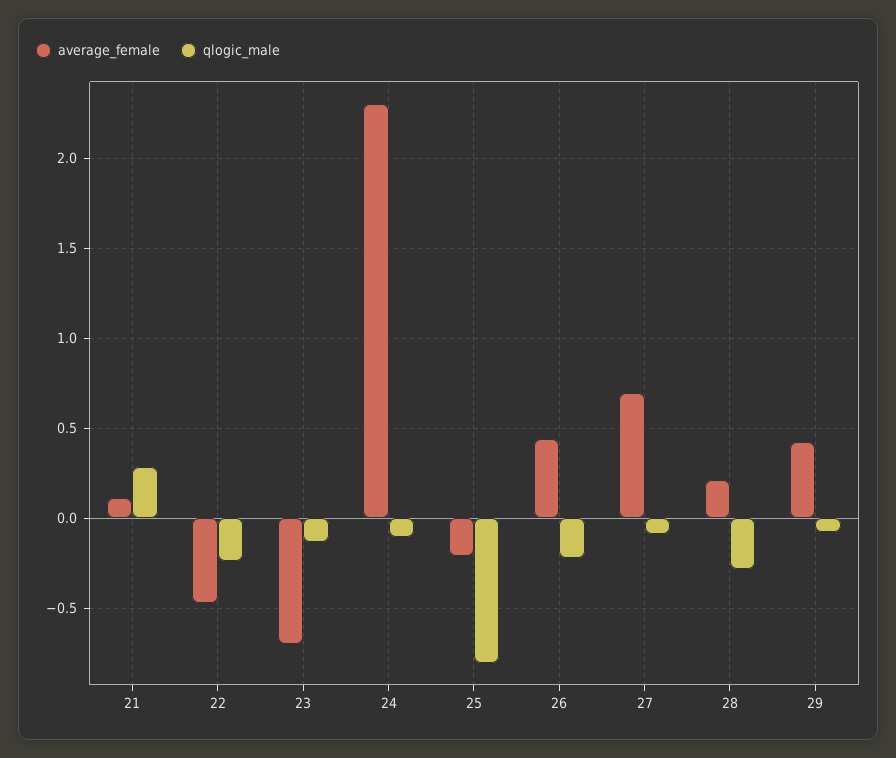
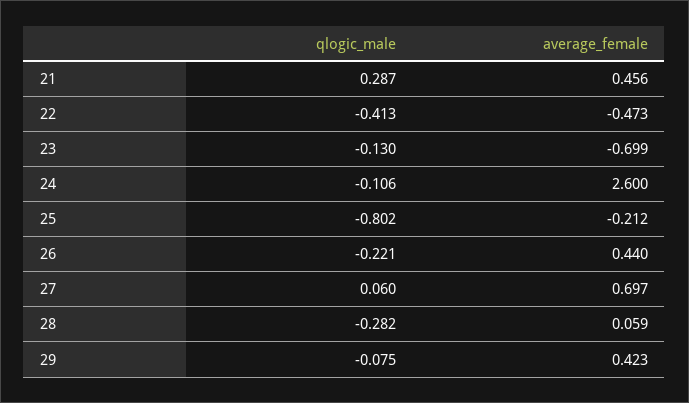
average_female, 21: 0.1 -> 0.456
qlogic_male, 22: -0.25 -> -0.413
average_female, 24: 2.3 -> 2.6
qlogic_male, 27: -0.1 -> 0.06
average_female, 28: 0.2 -> 0.059

